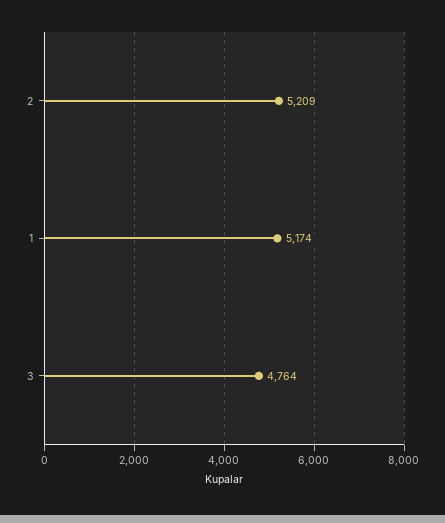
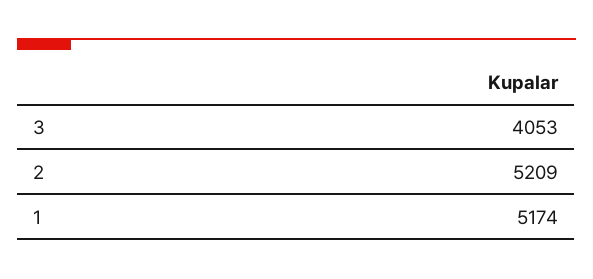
3: 4764 -> 4053

